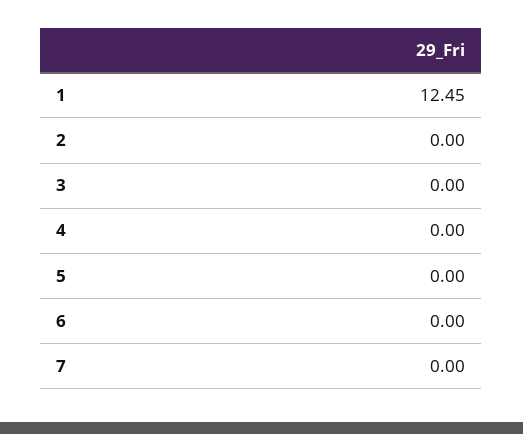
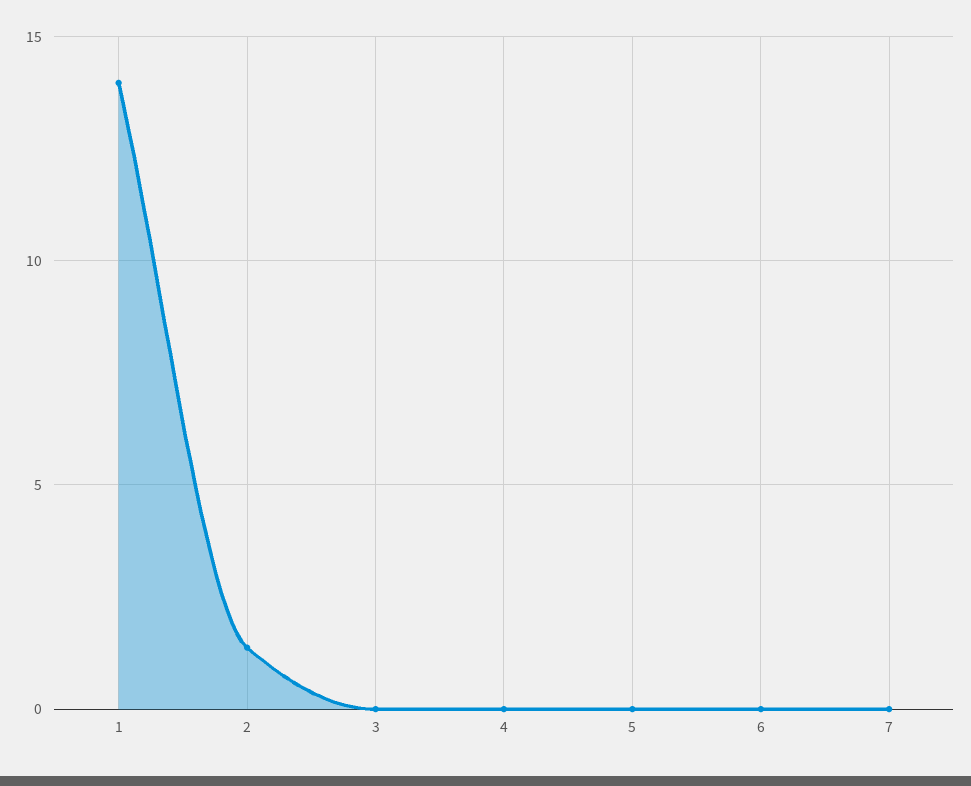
1: 12.45 -> 14
2: 0 -> 1.5

